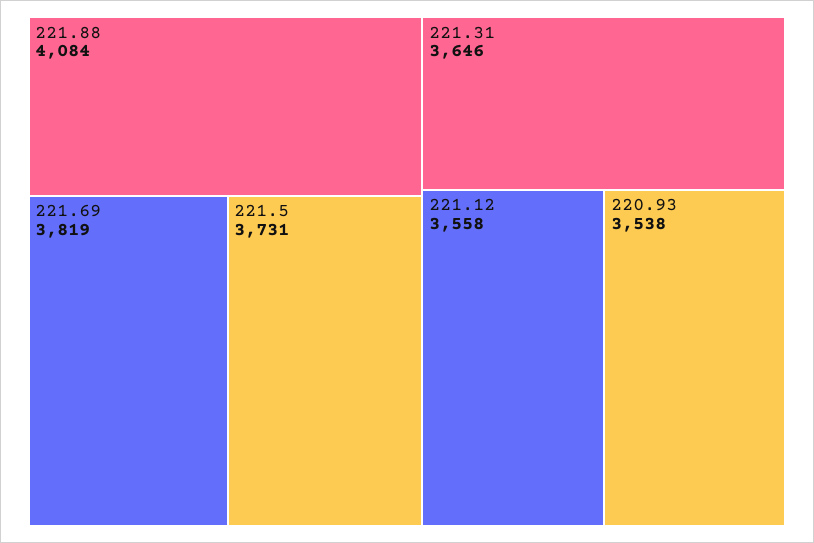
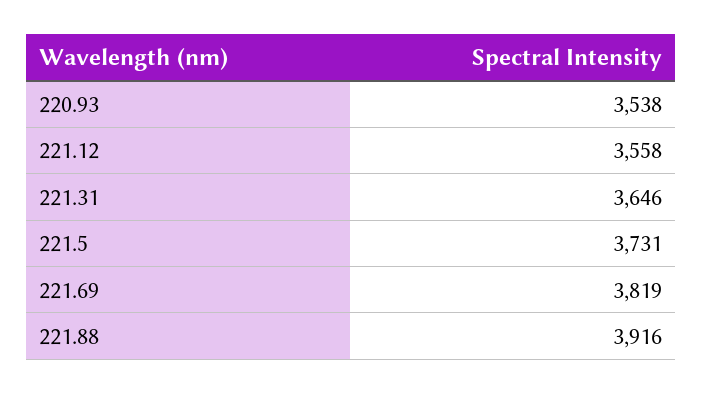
221.88: 4084 -> 3916

